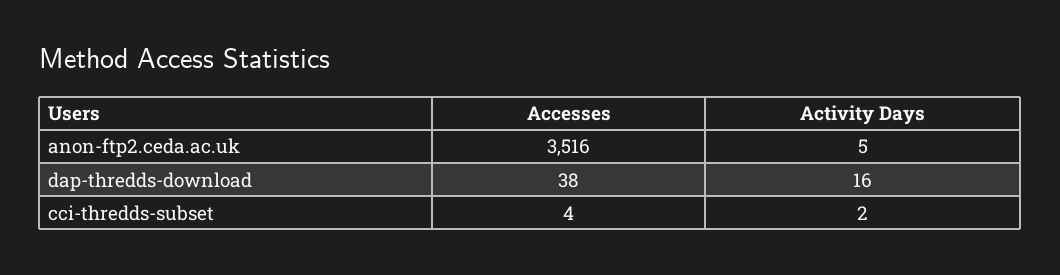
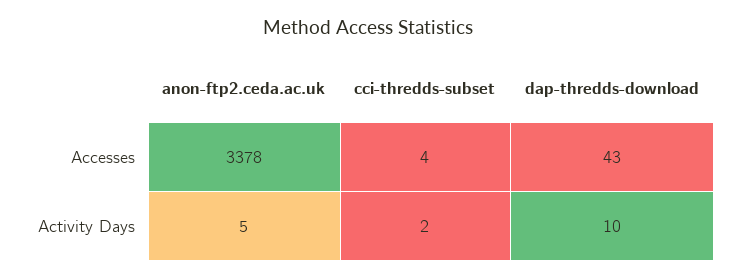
Accesses, anon-ftp2.ceda.ac.uk: 3516 -> 3378
Accesses, dap-thredds-download: 38 -> 43
Activity Days, dap-thredds-download: 16 -> 10

